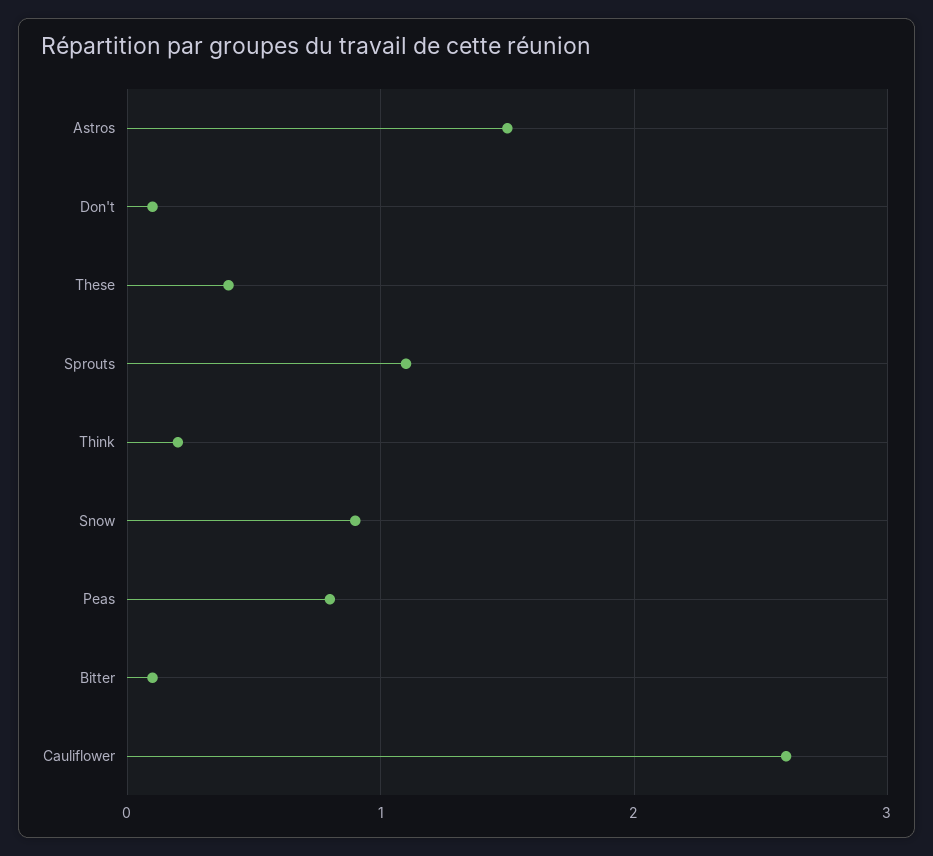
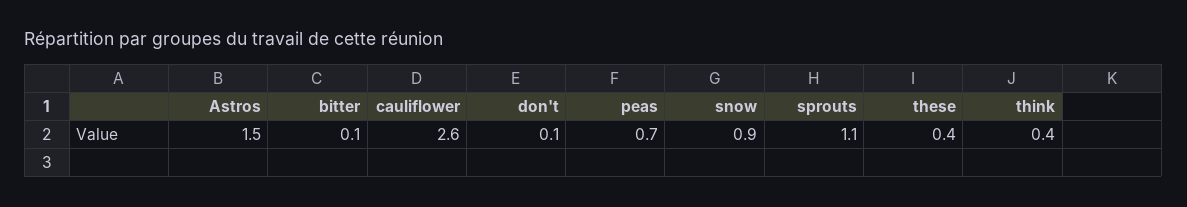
Think: 0.2 -> 0.4
Peas: 0.8 -> 0.7

